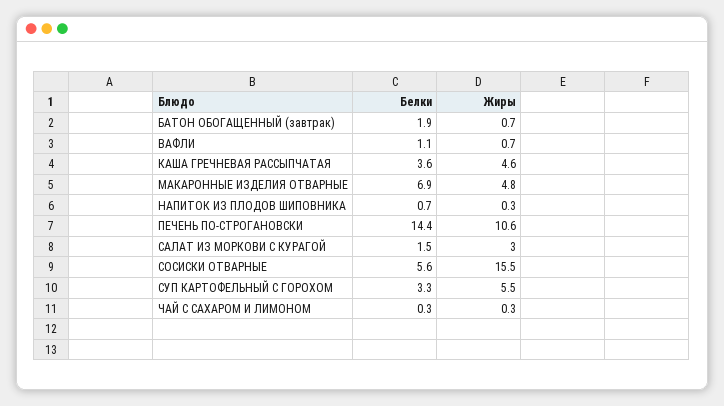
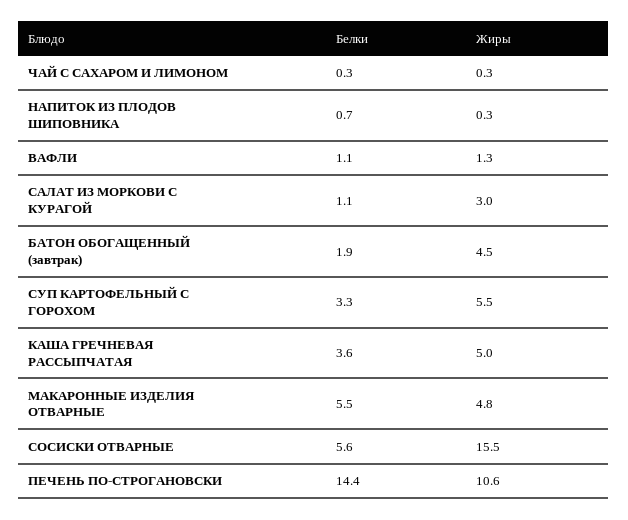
Жиры, БАТОН ОБОГАЩЕННЫЙ (завтрак): 0.7 -> 4.5
Жиры, ВАФЛИ: 0.7 -> 1.3
Жиры, КАША ГРЕЧНЕВАЯ РАССЫПЧАТАЯ: 4.6 -> 5
Белки, МАКАРОННЫЕ ИЗДЕЛИЯ ОТВАРНЫЕ: 6.9 -> 5.5
Белки, САЛАТ ИЗ МОРКОВИ С КУРАГОЙ: 1.5 -> 1.1

